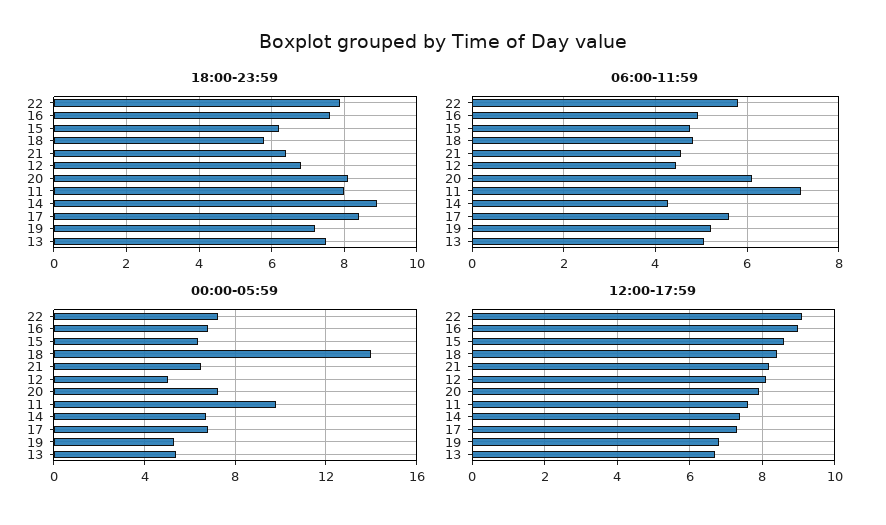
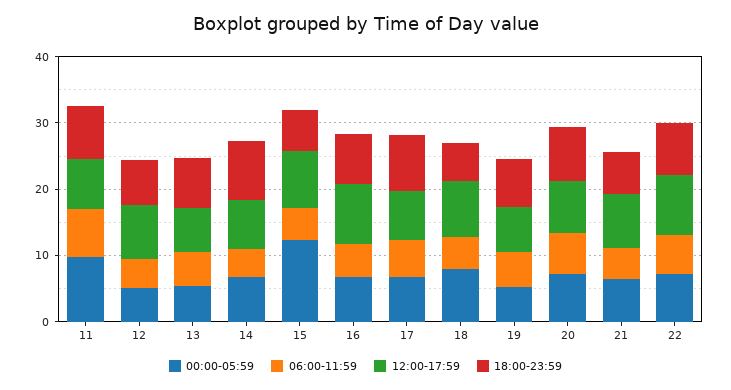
00:00-05:59, 15: 6.5 -> 12
00:00-05:59, 18: 14 -> 8

